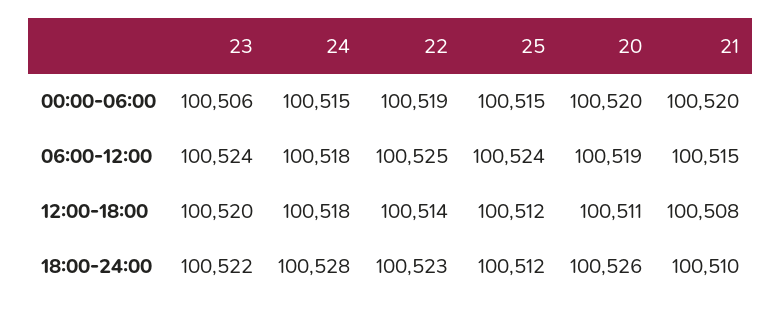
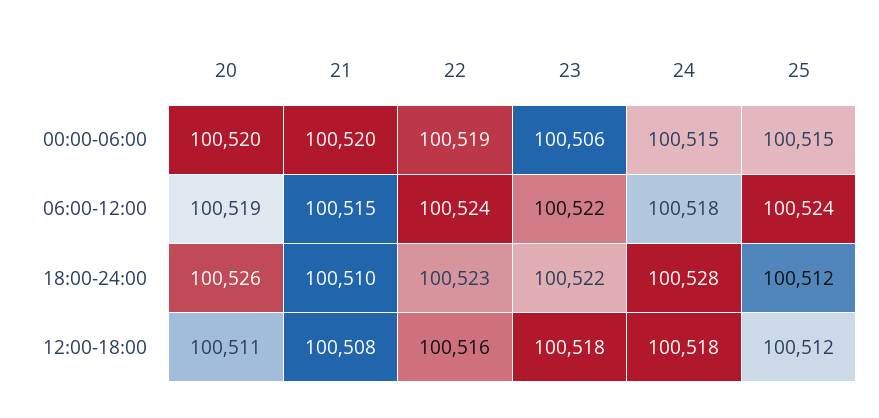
23, 06:00-12:00: 100524 -> 100522
22, 06:00-12:00: 100525 -> 100524
23, 12:00-18:00: 100520 -> 100518
22, 12:00-18:00: 100514 -> 100516

